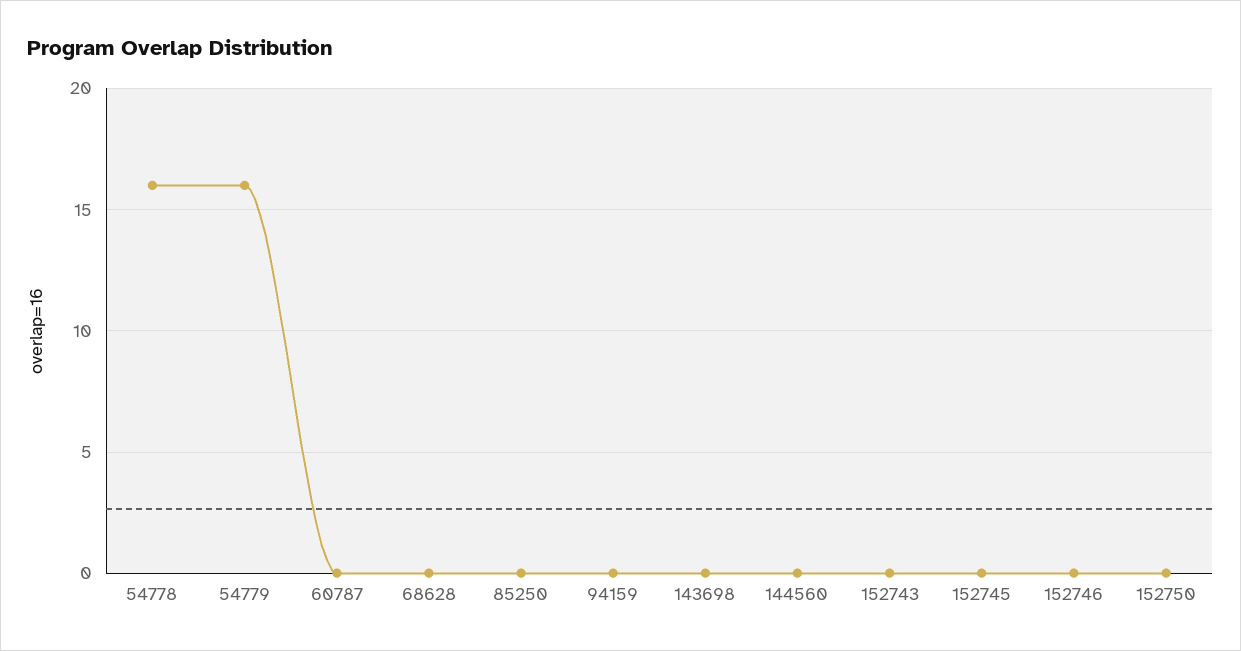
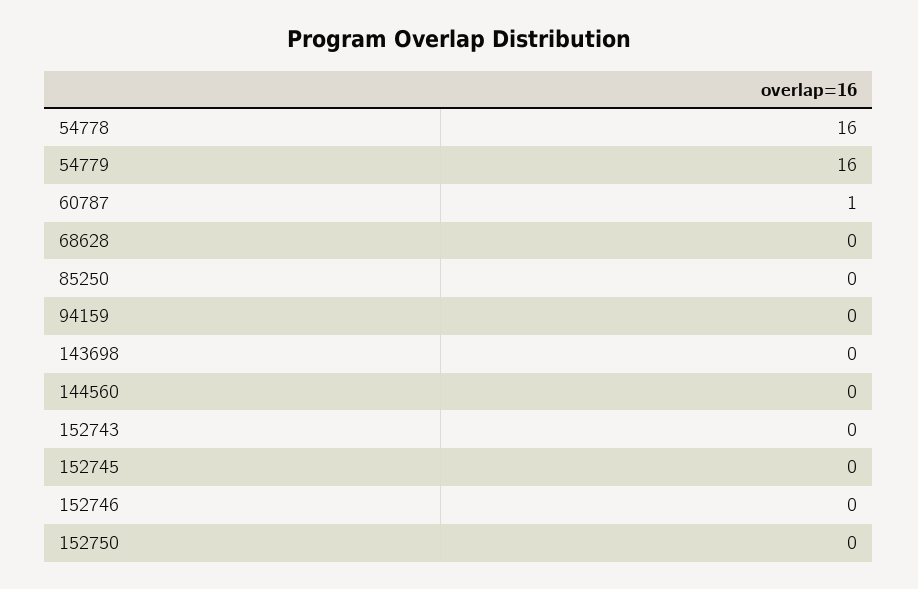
60787: 0 -> 1

